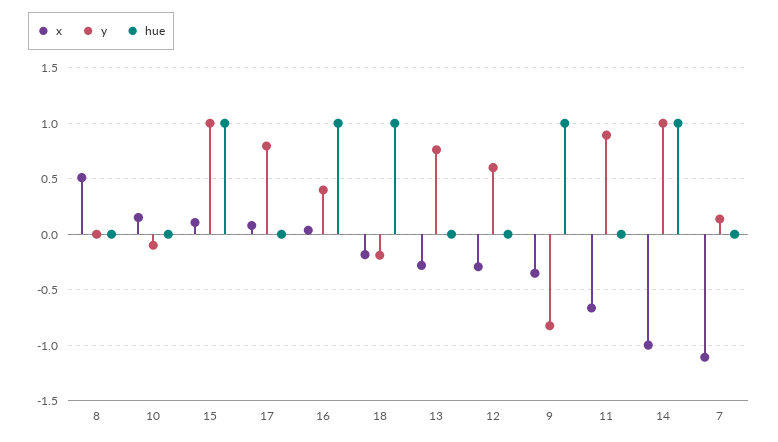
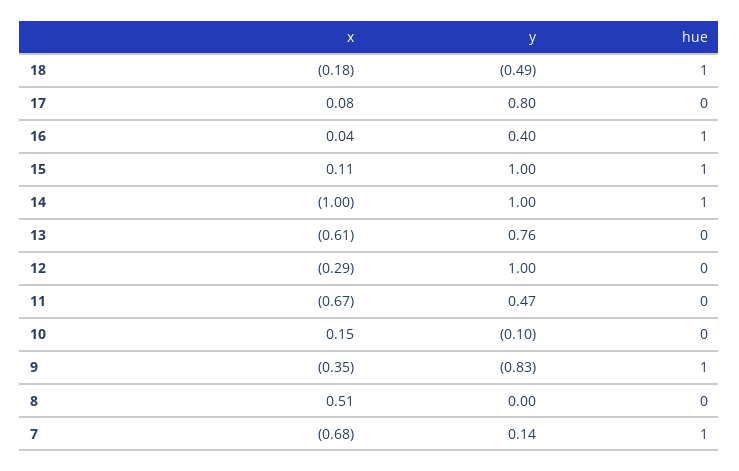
y, 18: -0.2 -> -0.49
x, 13: -0.3 -> -0.61
y, 12: 0.6 -> 1
y, 11: 0.9 -> 0.47
x, 7: -1.1 -> -0.68
hue, 7: 0 -> 1

